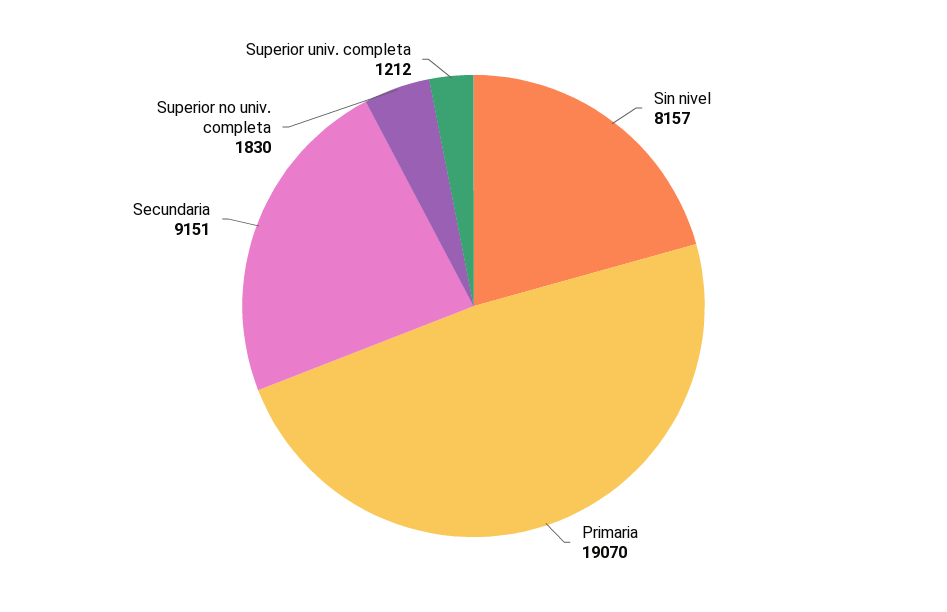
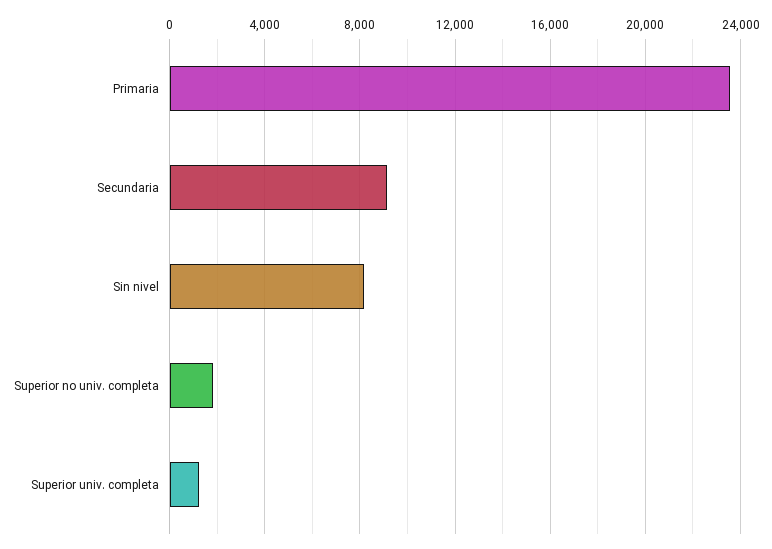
Primaria: 19070 -> 23500

